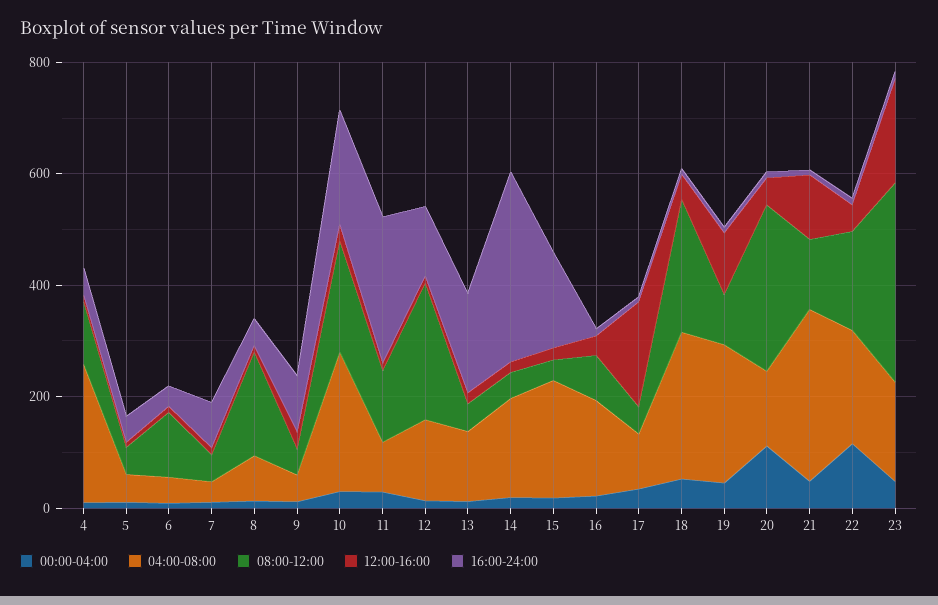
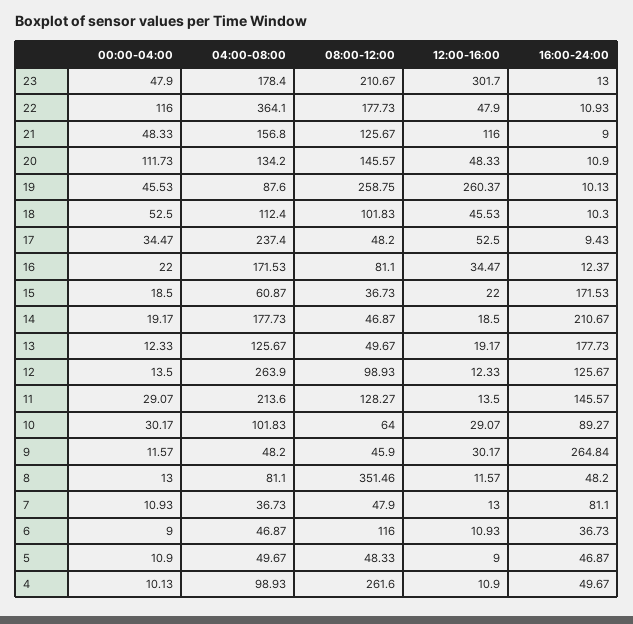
04:00-08:00, 4: 250 -> 98.93
08:00-12:00, 4: 100 -> 261.6
08:00-12:00, 8: 200 -> 351.46
16:00-24:00, 9: 100 -> 264.84
04:00-08:00, 10: 250 -> 101.83
08:00-12:00, 10: 200 -> 64
16:00-24:00, 10: 200 -> 89.27
04:00-08:00, 11: 100 -> 213.6
16:00-24:00, 11: 250 -> 145.57
04:00-08:00, 12: 150 -> 263.9
08:00-12:00, 12: 250 -> 98.93
16:00-24:00, 14: 350 -> 210.67
04:00-08:00, 15: 200 -> 60.87
04:00-08:00, 17: 100 -> 237.4
12:00-16:00, 17: 200 -> 52.5
04:00-08:00, 18: 250 -> 112.4
08:00-12:00, 18: 250 -> 101.83
04:00-08:00, 19: 250 -> 87.6
08:00-12:00, 19: 100 -> 258.75
12:00-16:00, 19: 100 -> 260.37
08:00-12:00, 20: 300 -> 145.57
04:00-08:00, 21: 300 -> 156.8
04:00-08:00, 22: 200 -> 364.1
08:00-12:00, 23: 350 -> 210.67
12:00-16:00, 23: 200 -> 301.7

